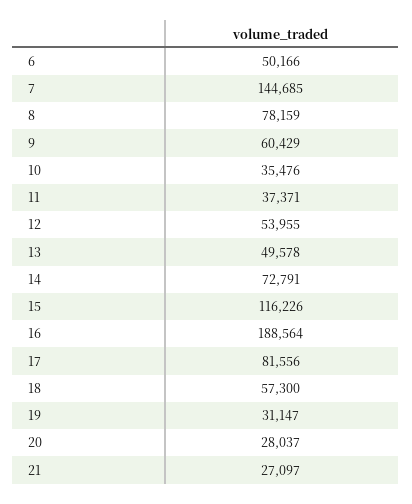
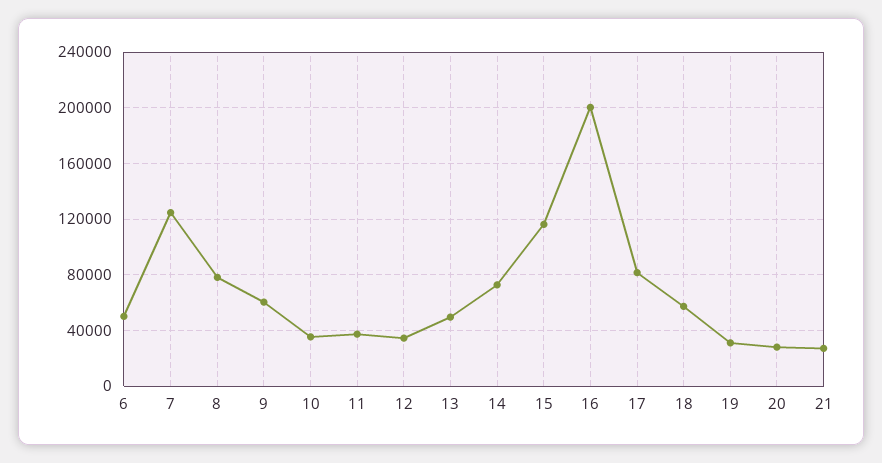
7: 144685 -> 125000
12: 53955 -> 35000
16: 188564 -> 200000

